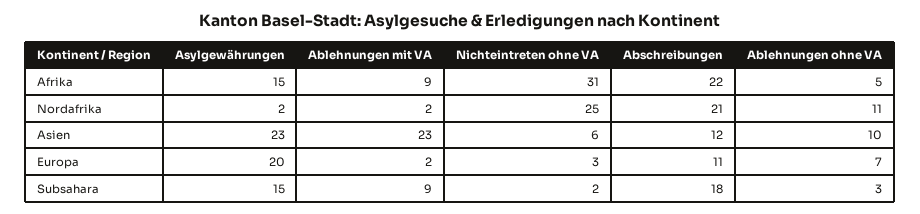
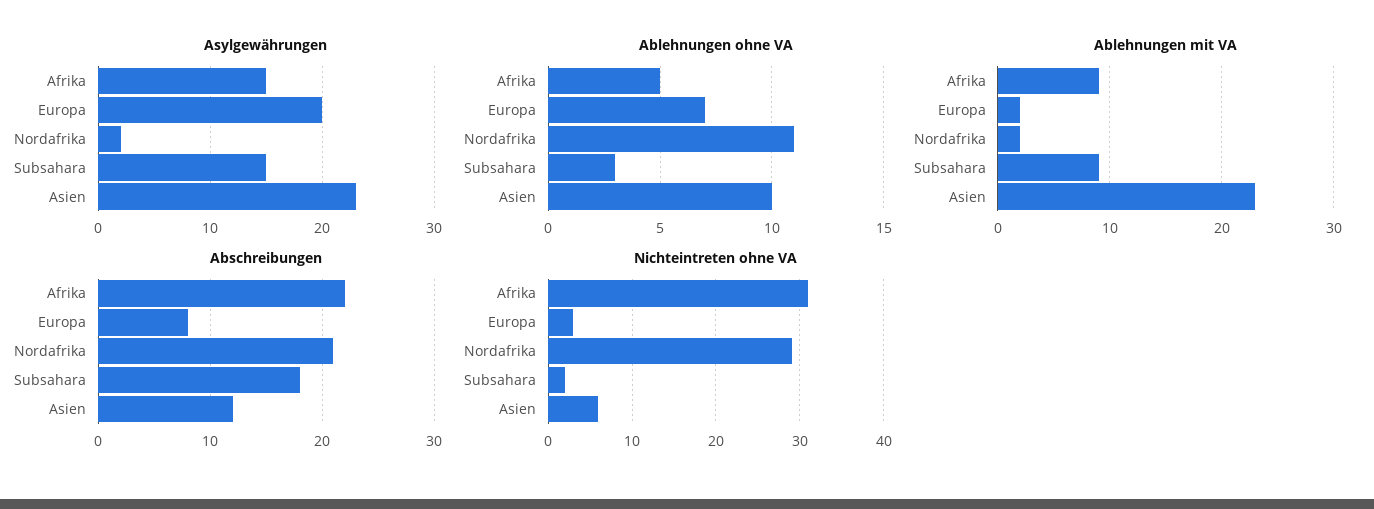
Nichteintreten ohne VA, Nordafrika: 25 -> 29
Abschreibungen, Europa: 11 -> 8

